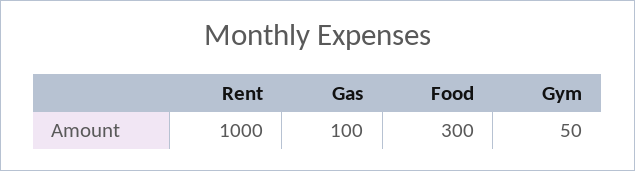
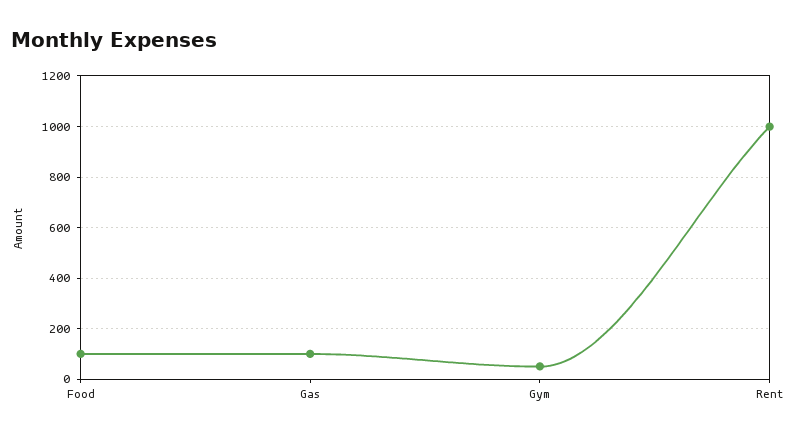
Food: 300 -> 100

